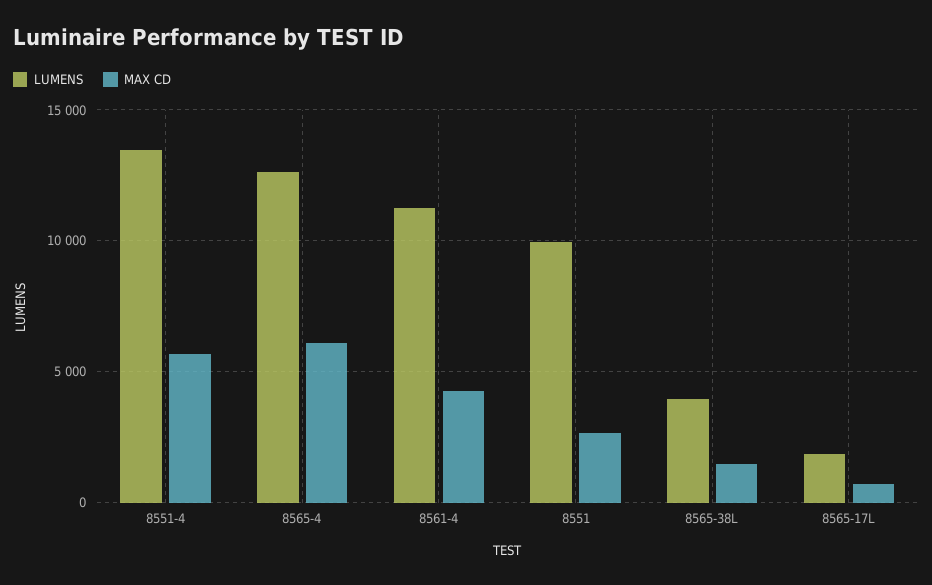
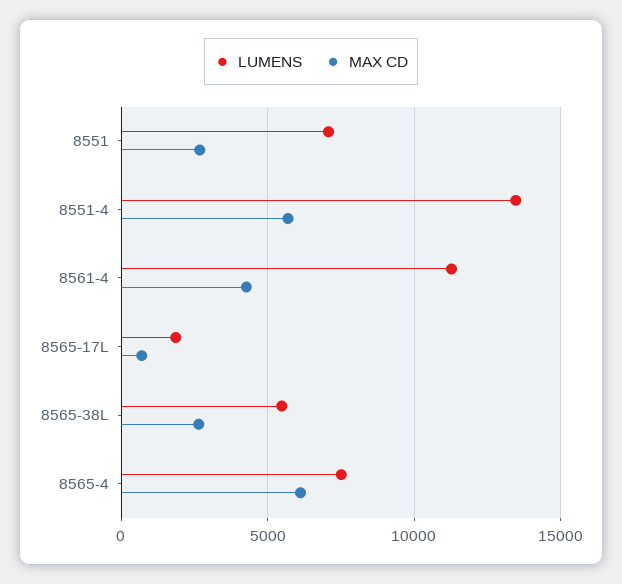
LUMENS, 8565-4: 12500 -> 7500
LUMENS, 8551: 10000 -> 7000
LUMENS, 8565-38L: 4000 -> 5500
MAX CD, 8565-38L: 1500 -> 2500

